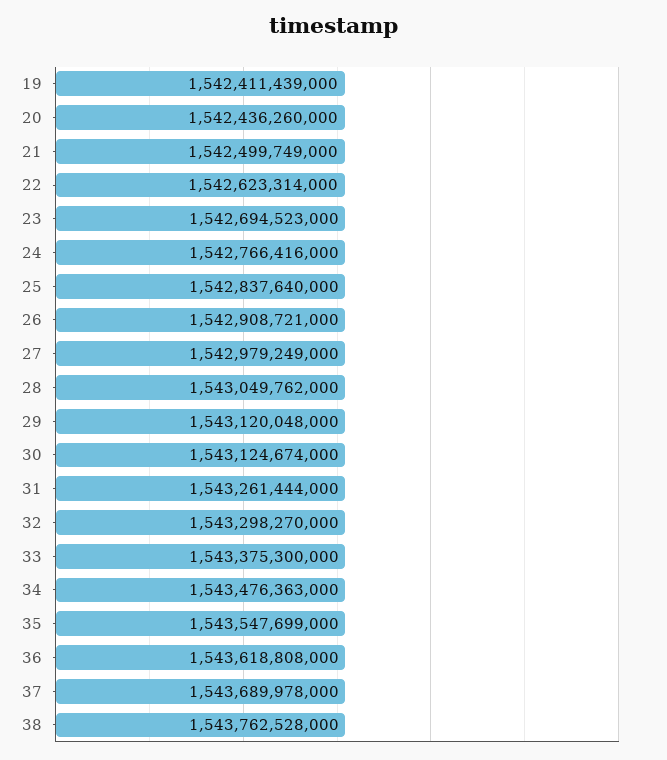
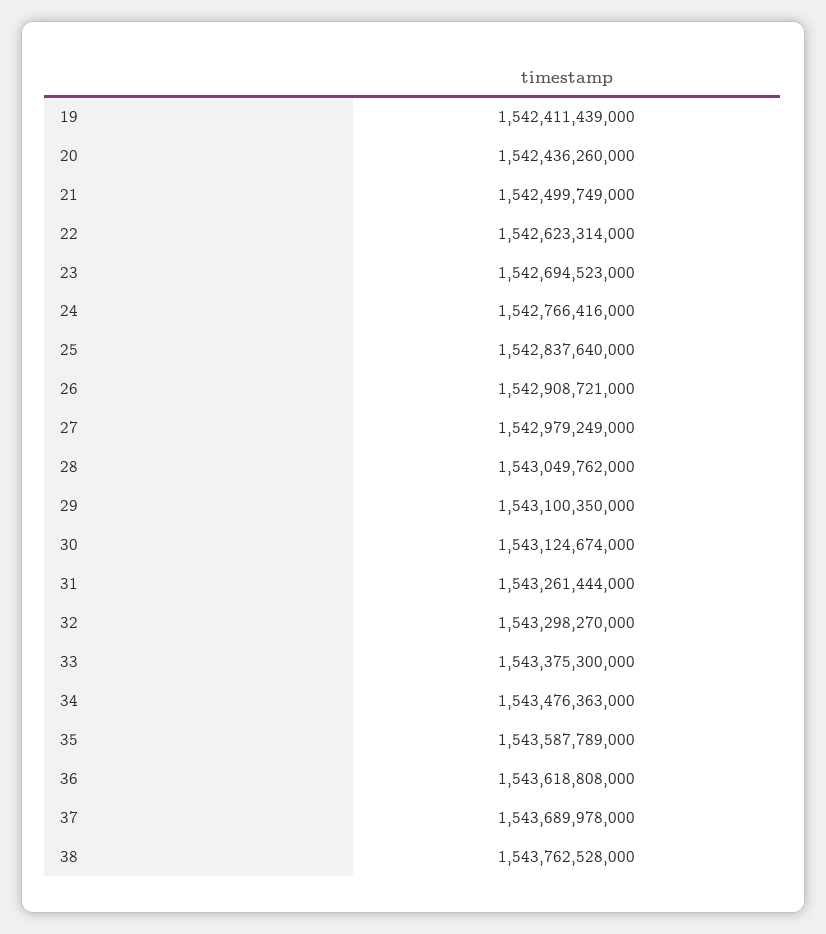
29: 1543120048000 -> 1543100350000
35: 1543547699000 -> 1543587789000

